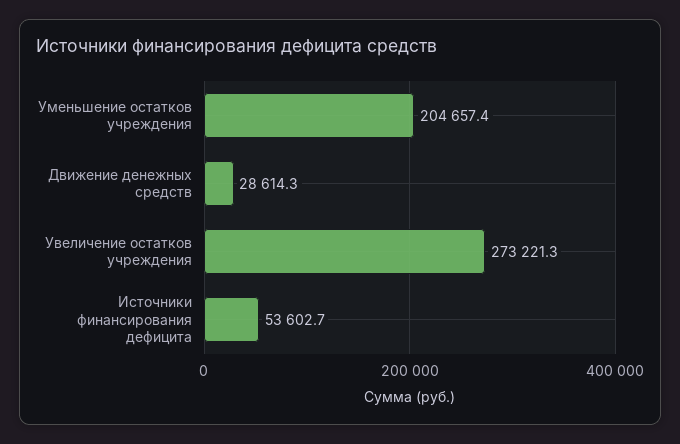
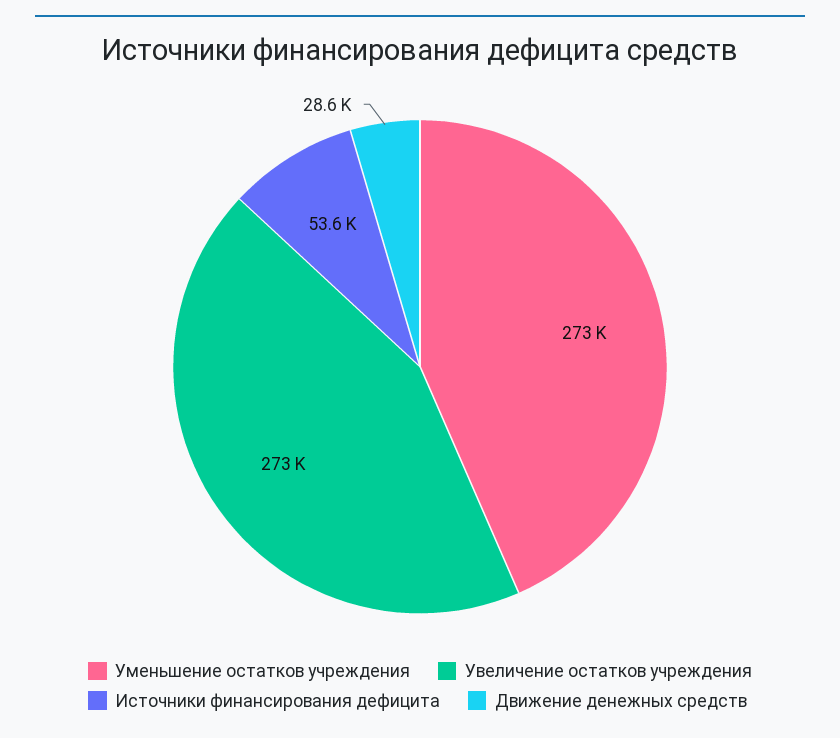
Уменьшение остатков учреждения: 204657.4 -> 273000

